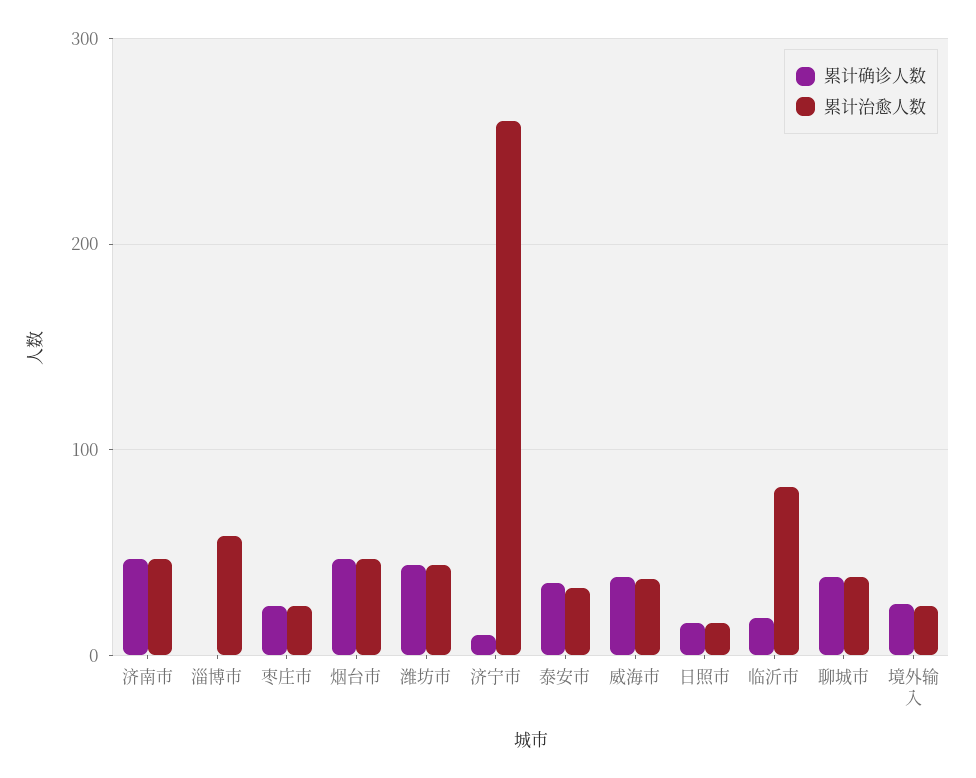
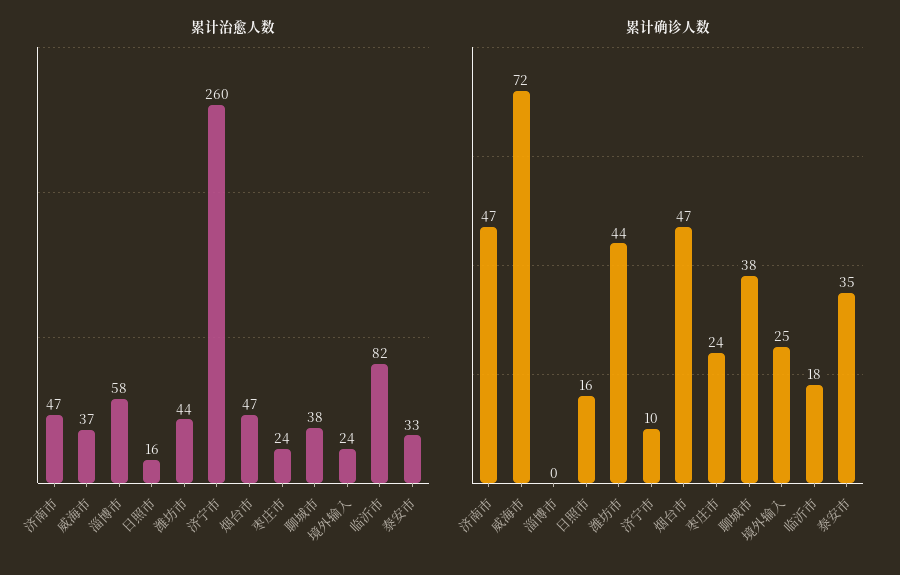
累计确诊人数, 威海市: 40 -> 72

